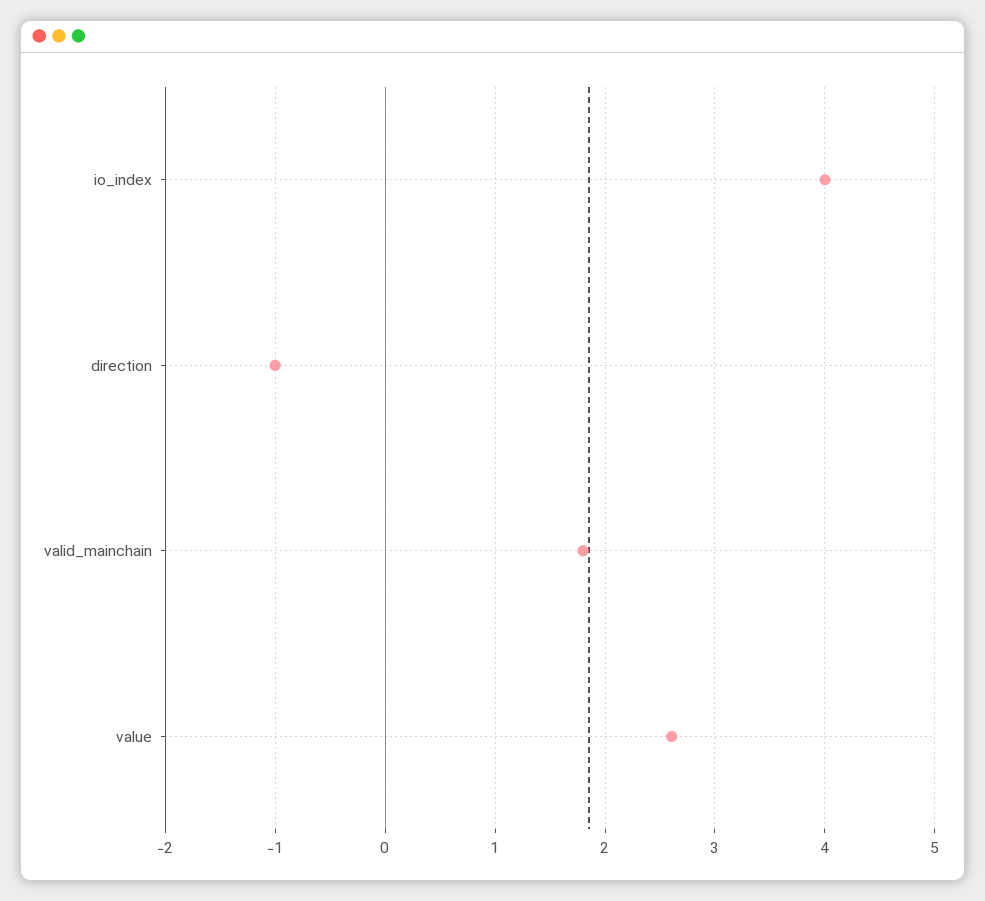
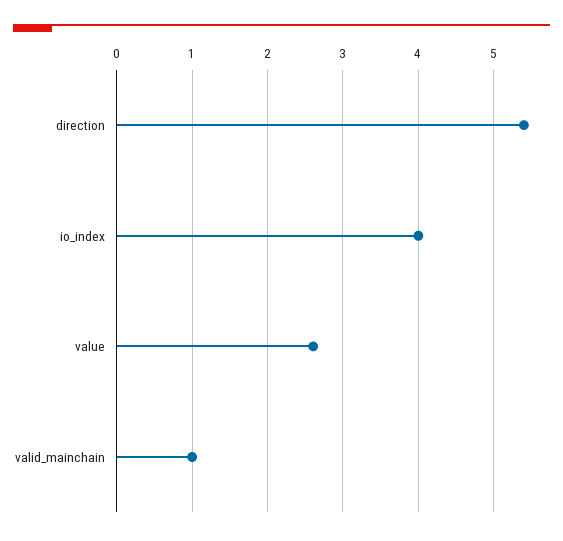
direction: -1 -> 5.4
valid_mainchain: 1.8 -> 1

